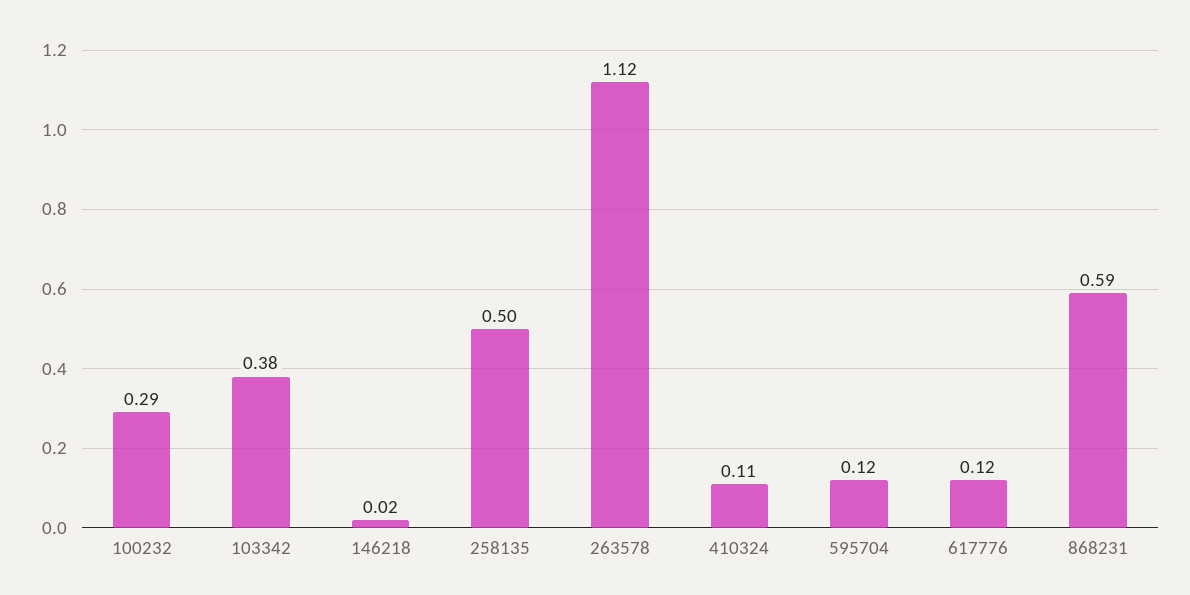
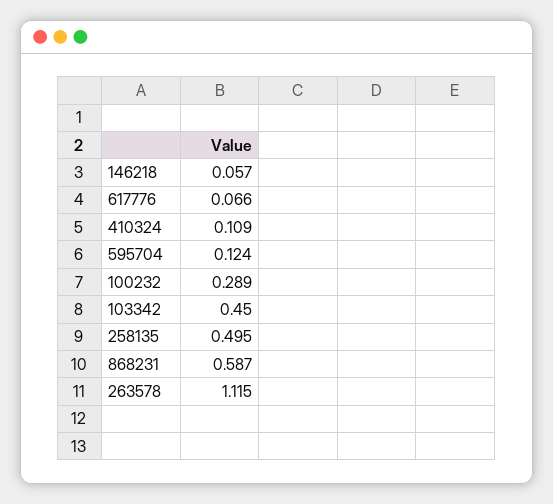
103342: 0.38 -> 0.45
146218: 0.02 -> 0.057
617776: 0.12 -> 0.066

